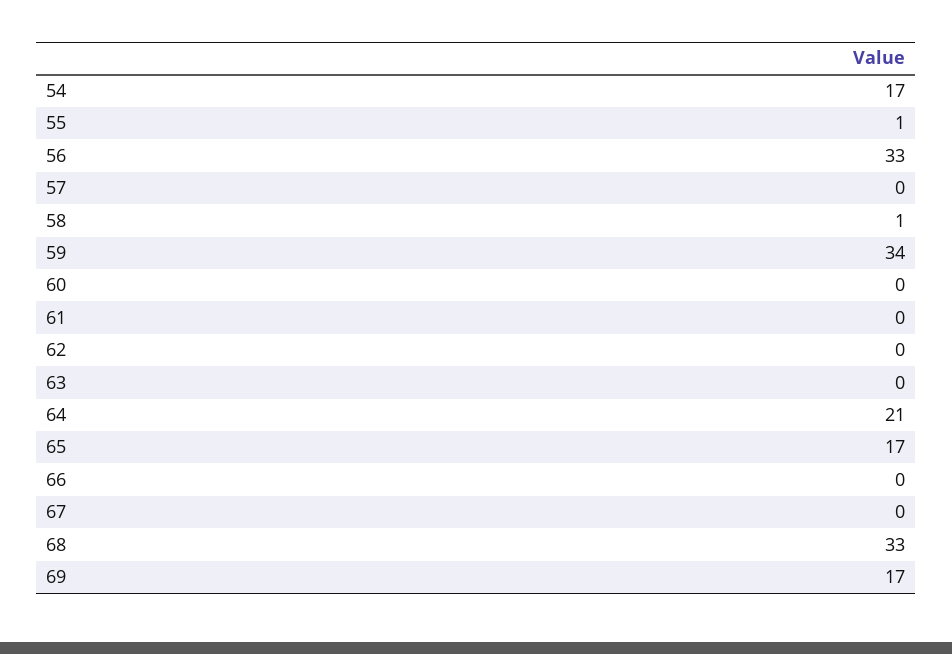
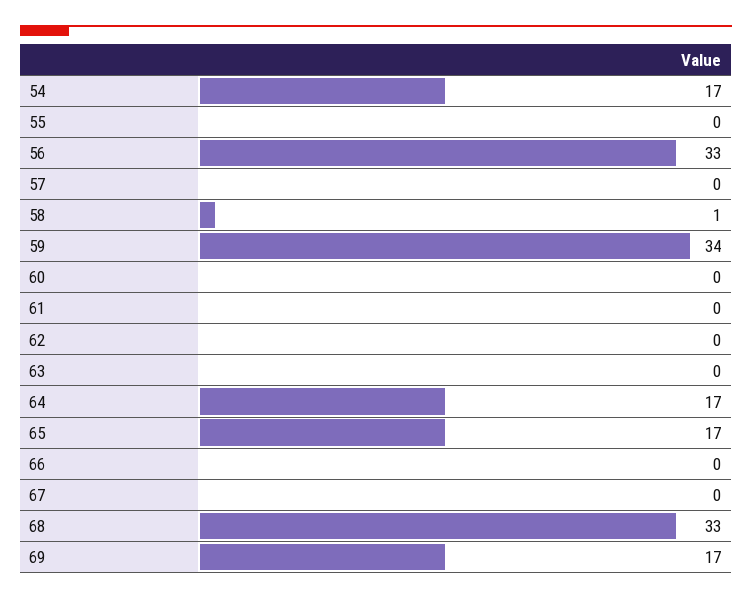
55: 1 -> 0
64: 21 -> 17

